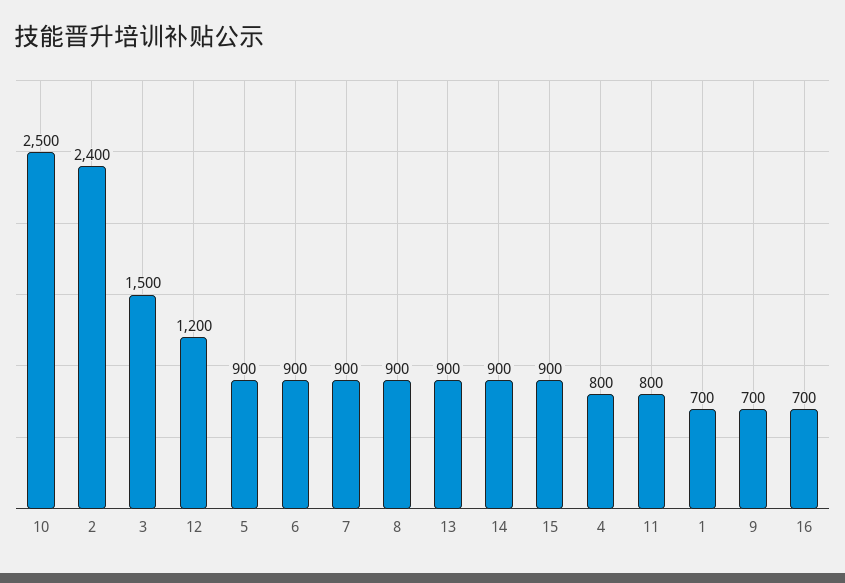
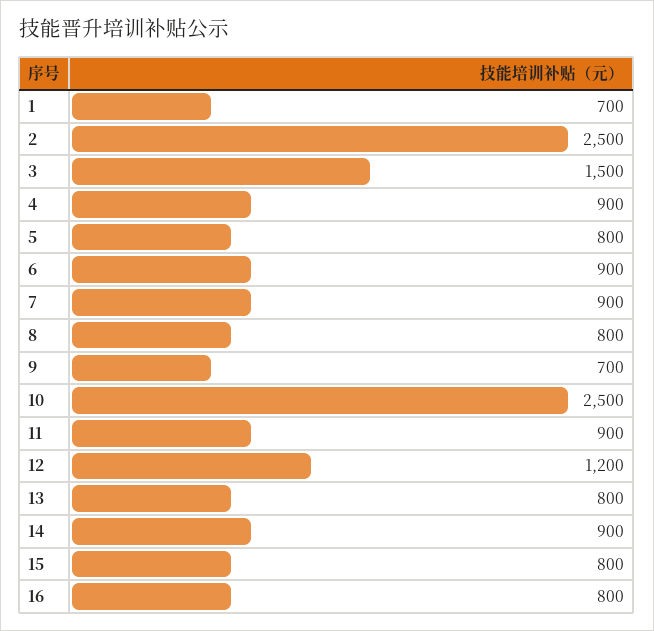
2: 2400 -> 2500
5: 900 -> 800
8: 900 -> 800
13: 900 -> 800
15: 900 -> 800
4: 800 -> 900
11: 800 -> 900
16: 700 -> 800

